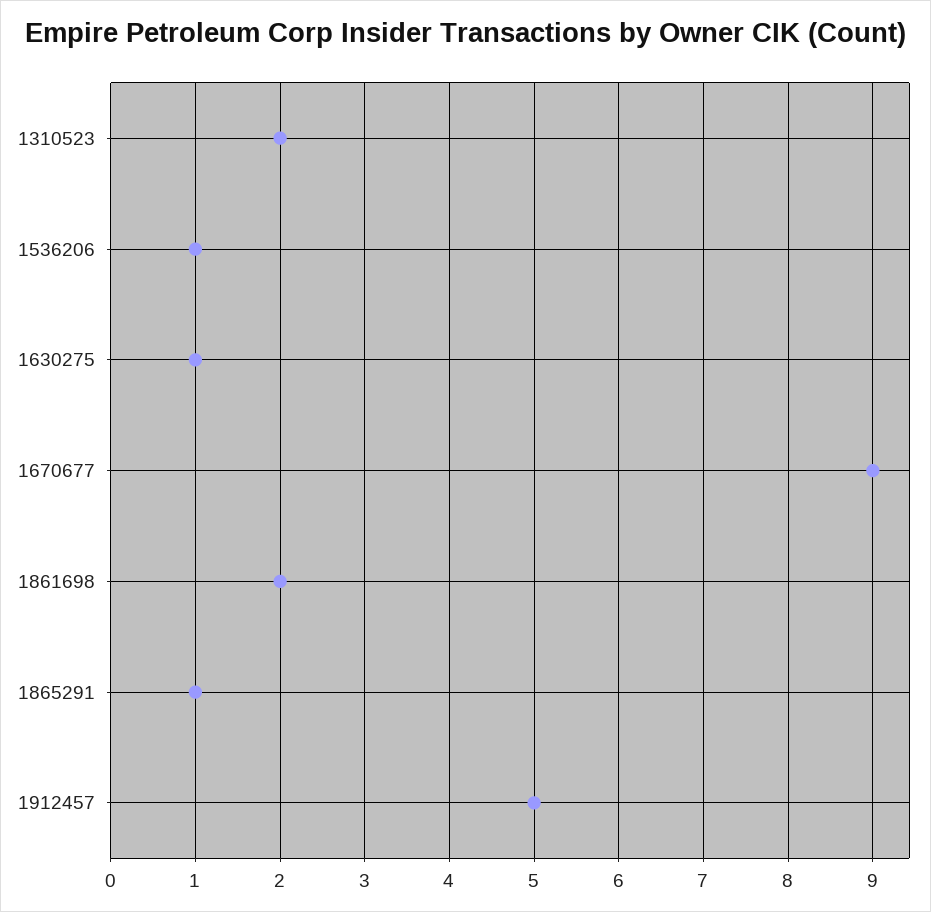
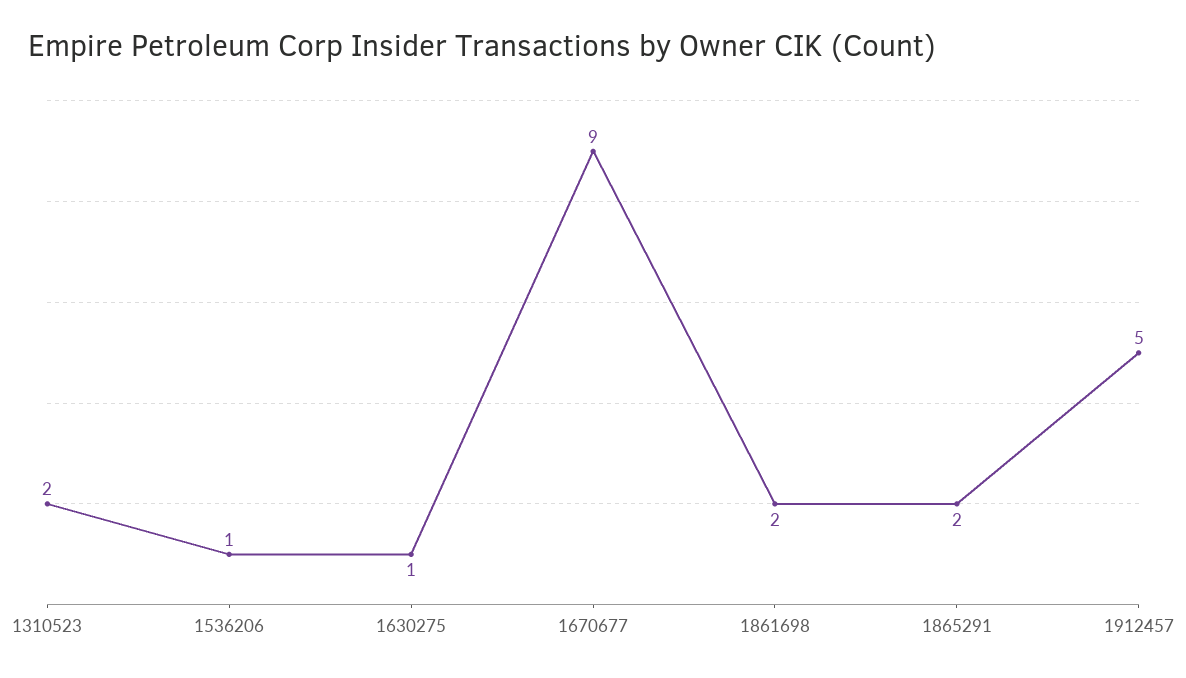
1865291: 1 -> 2

